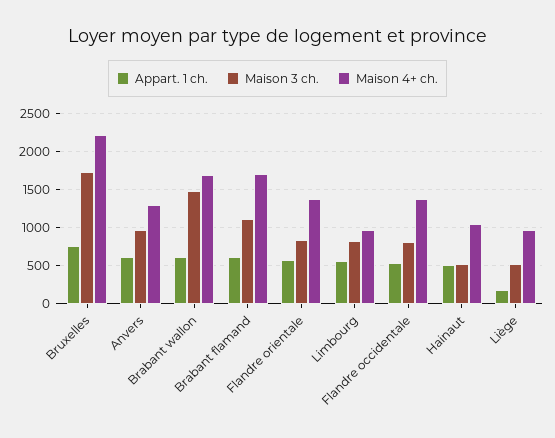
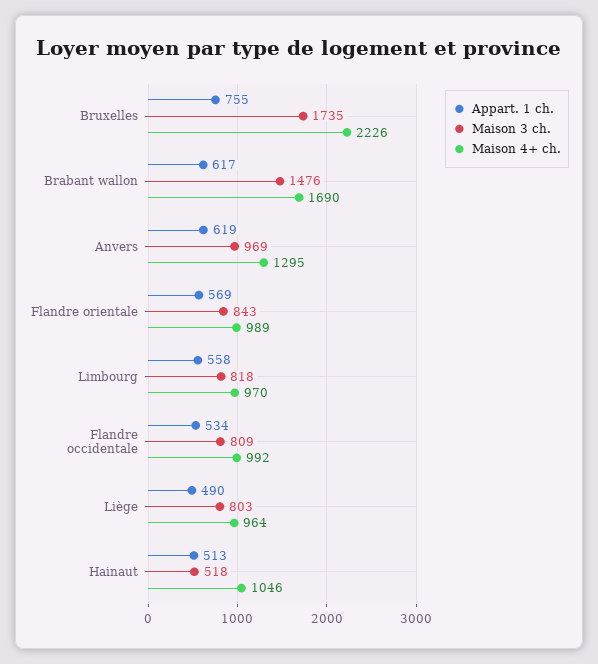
Appart. 1 ch., Brabant flamand: 600 -> none
Maison 3 ch., Brabant flamand: 1100 -> none
Maison 4+ ch., Brabant flamand: 1700 -> none
Maison 4+ ch., Flandre orientale: 1400 -> 989
Maison 4+ ch., Flandre occidentale: 1400 -> 992
Appart. 1 ch., Liège: 200 -> 490
Maison 3 ch., Liège: 500 -> 803

